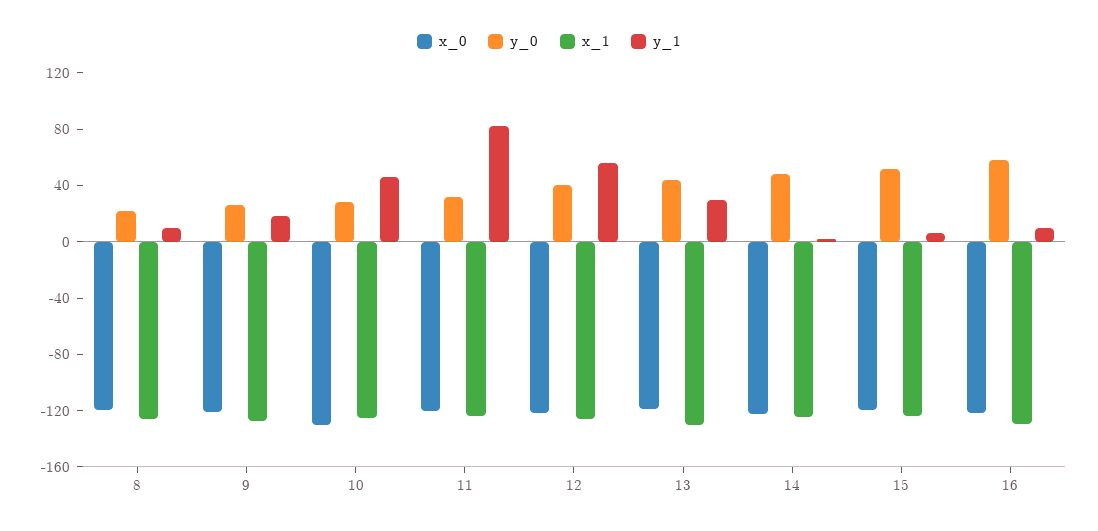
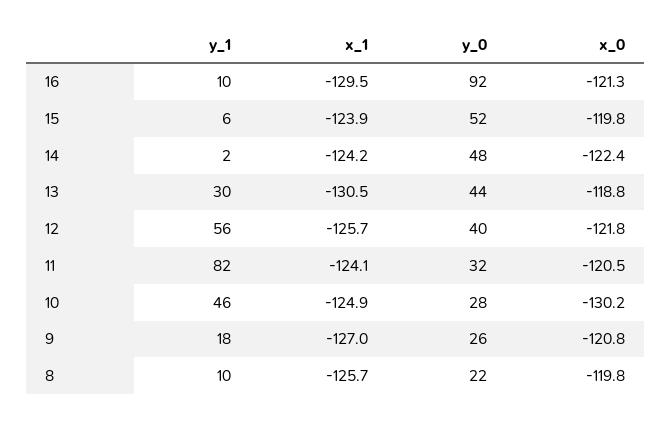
y_0, 16: 60 -> 92

